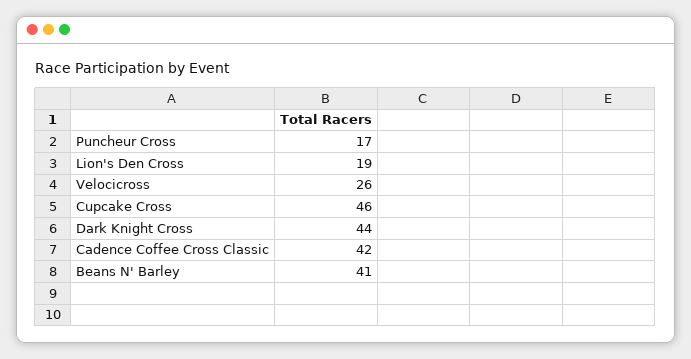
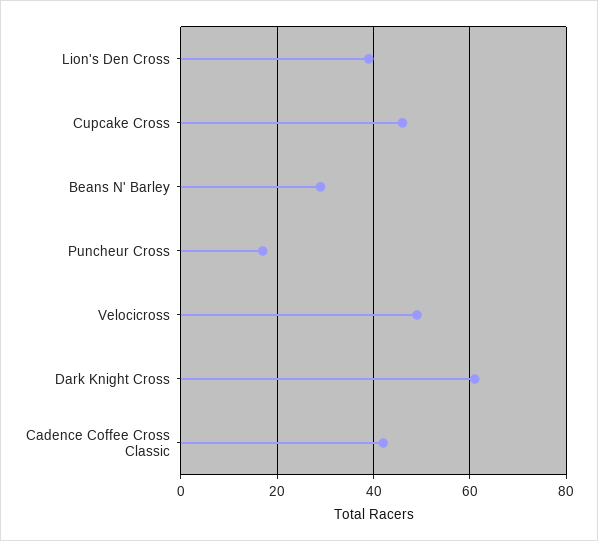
Lion's Den Cross: 19 -> 40
Velocicross: 26 -> 50
Dark Knight Cross: 44 -> 60
Beans N' Barley: 41 -> 30

